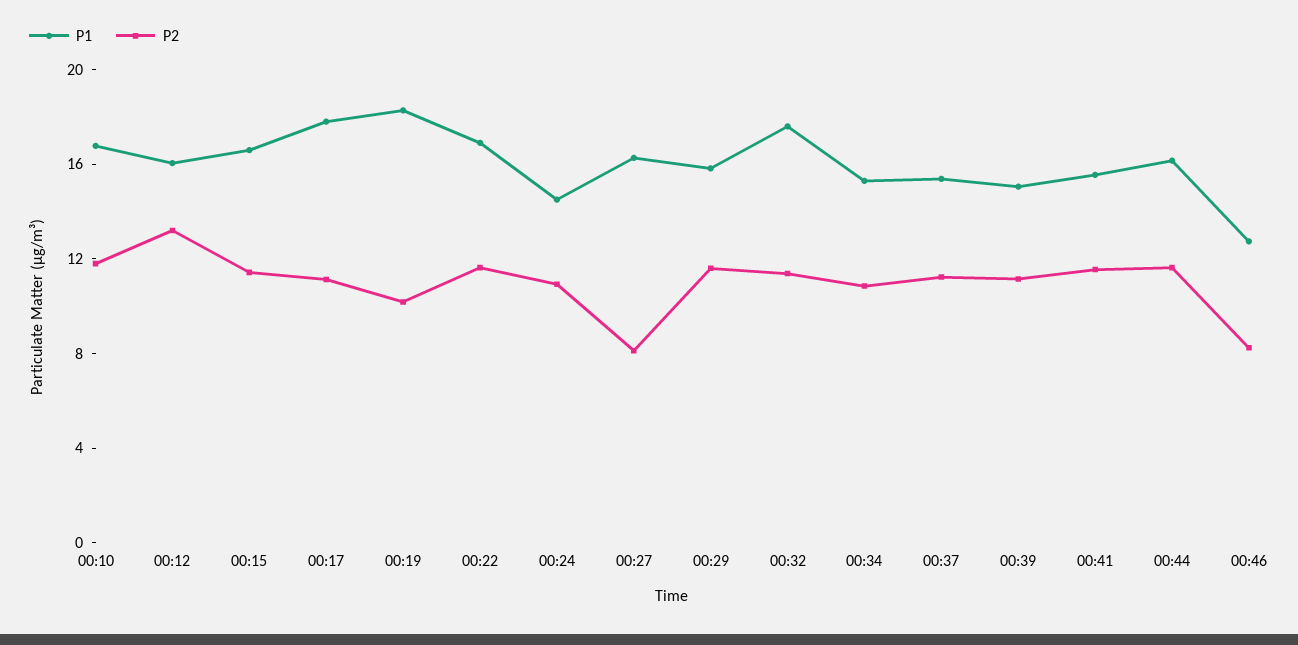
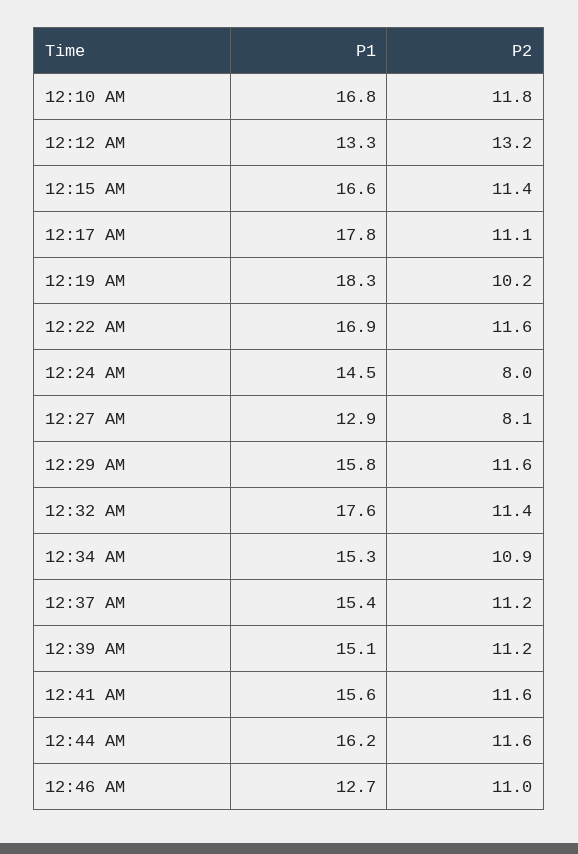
P1, 00:12: 16 -> 13.3
P2, 00:24: 11 -> 8
P1, 00:27: 16 -> 12.9
P2, 00:46: 8 -> 11

